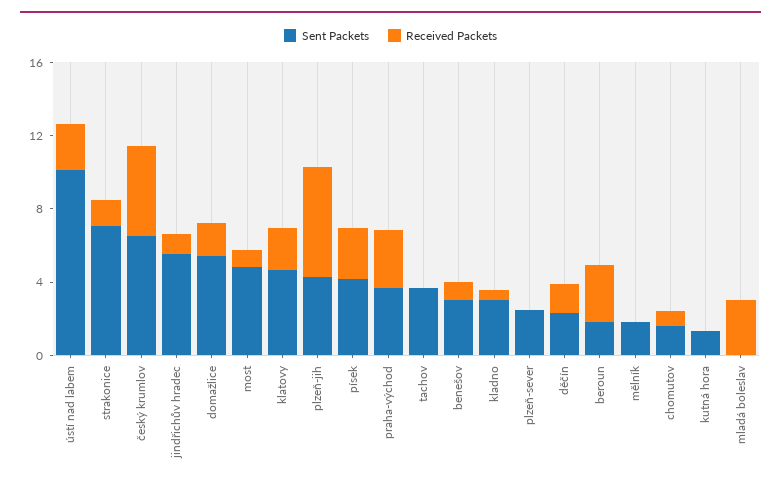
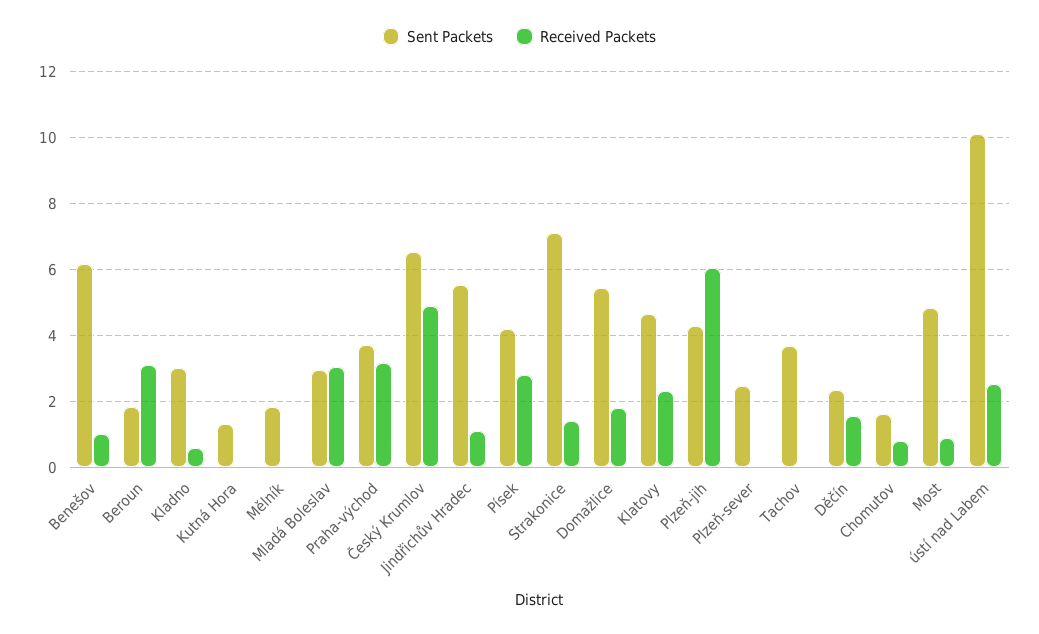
Sent Packets, benešov: 3 -> 6.2
Sent Packets, mladá boleslav: 0 -> 3

